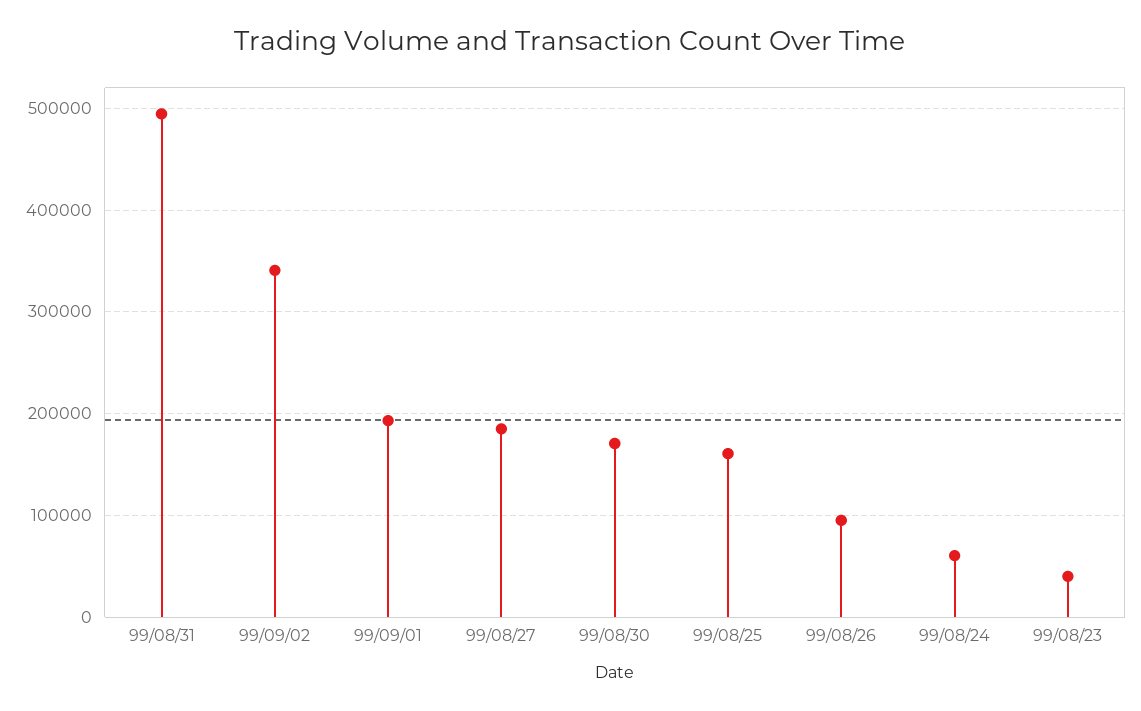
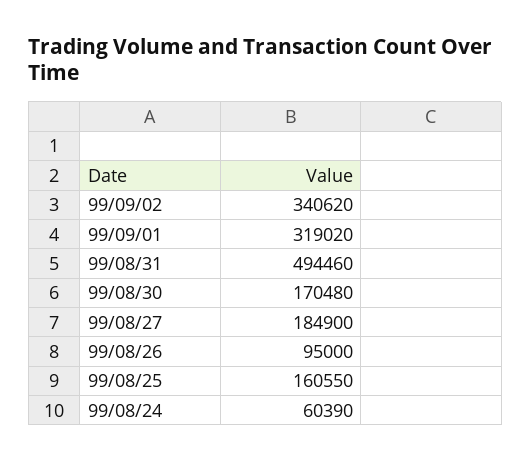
99/09/01: 190000 -> 319020
99/08/23: 40000 -> none

